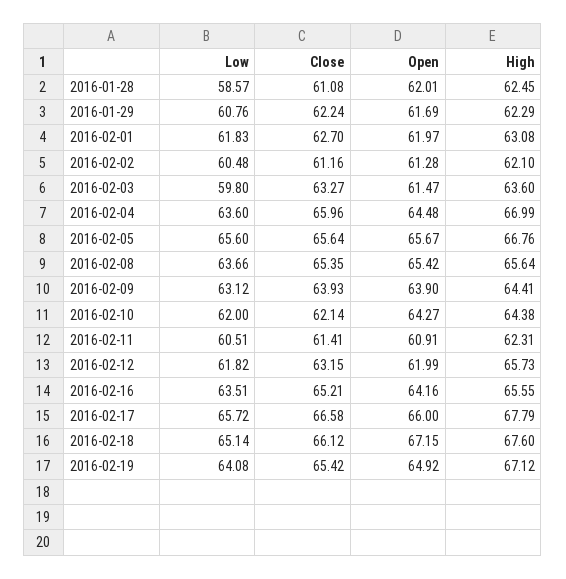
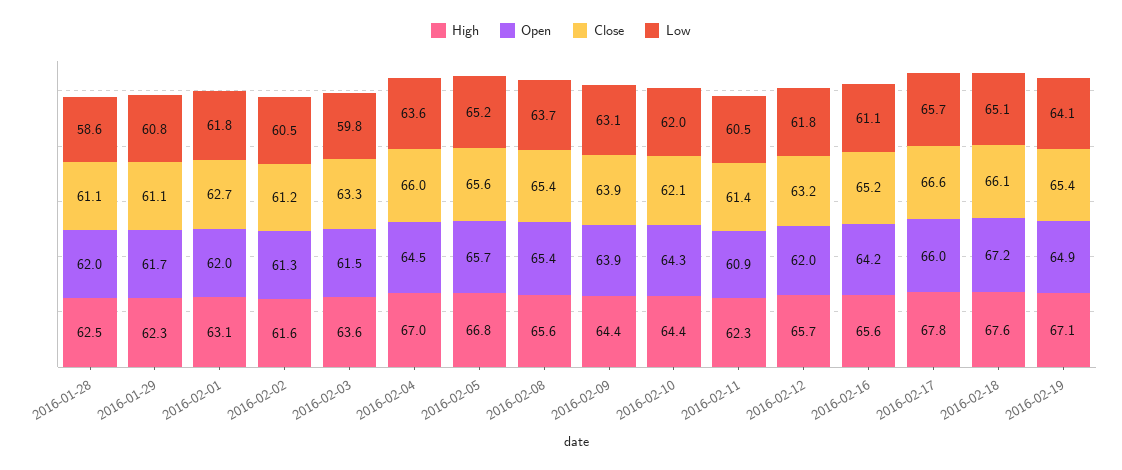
Close, 2016-01-29: 62.24 -> 61.1
High, 2016-02-02: 62.1 -> 61.6
Low, 2016-02-05: 65.6 -> 65.2
Low, 2016-02-16: 63.51 -> 61.1

